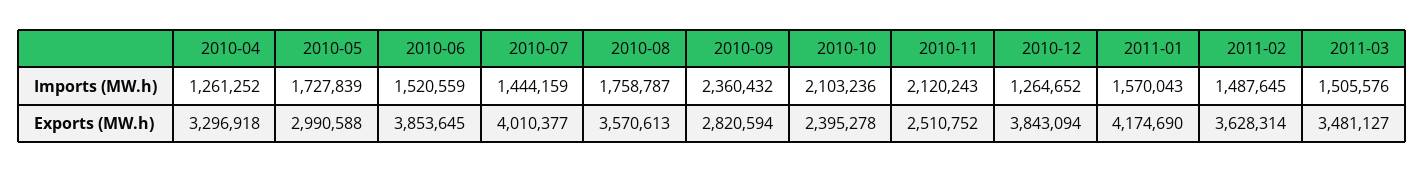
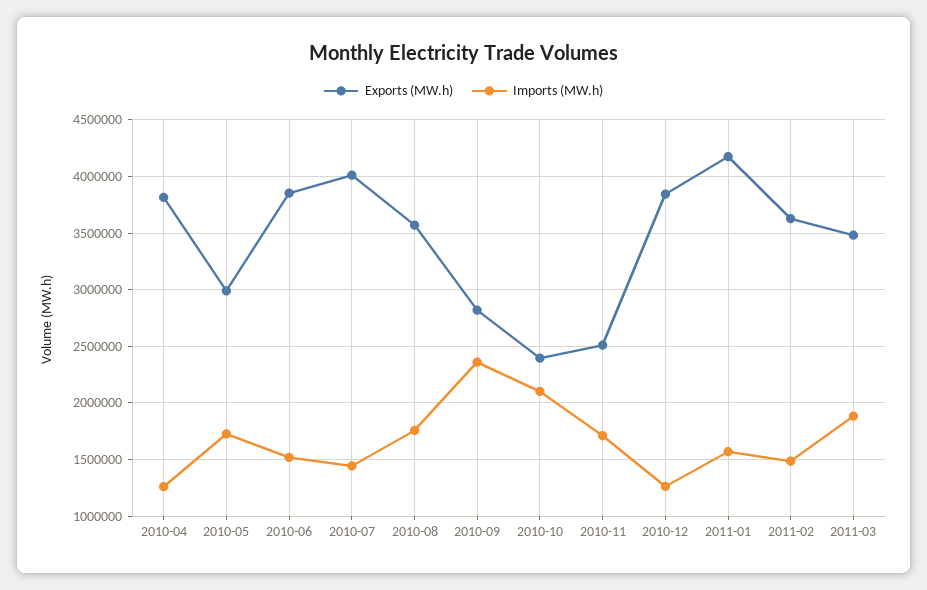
Imports (MW.h), 2010-11: 2120243 -> 1700000
Imports (MW.h), 2011-03: 1505576 -> 1900000
Exports (MW.h), 2010-04: 3296918 -> 3800000

